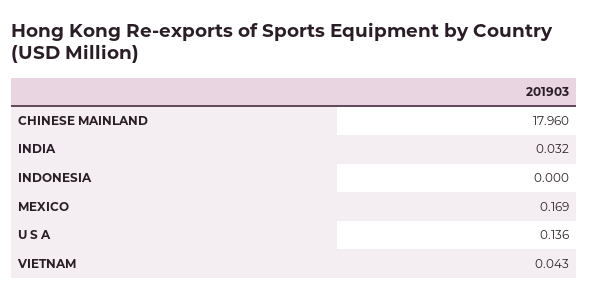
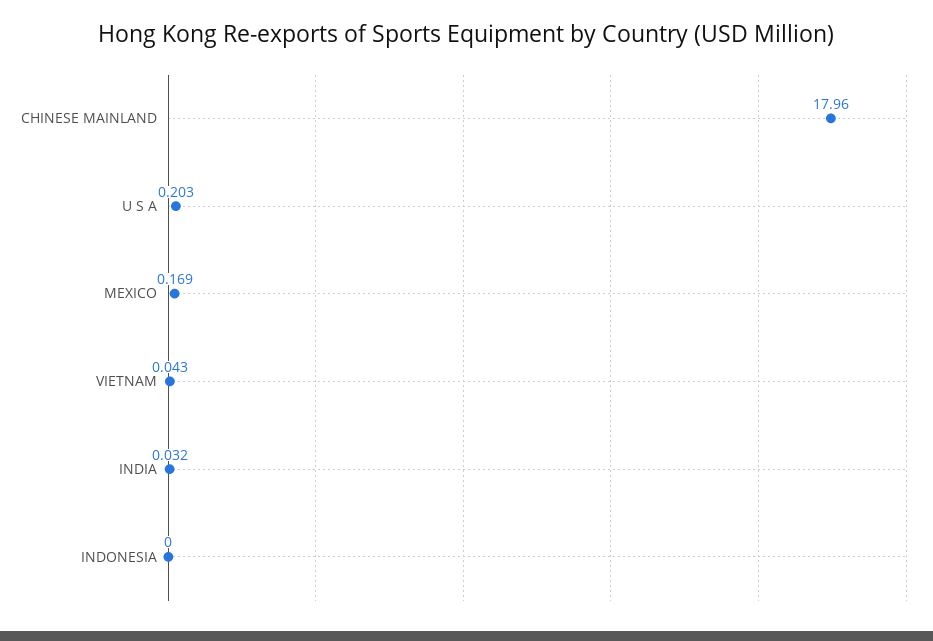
U S A: 0.136 -> 0.203

